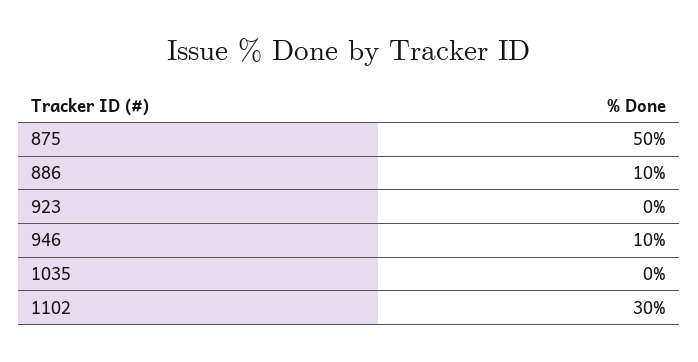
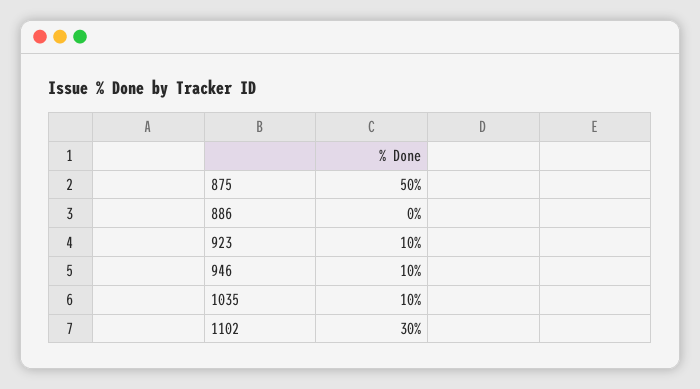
886: 10 -> 0
923: 0 -> 10
1035: 0 -> 10

